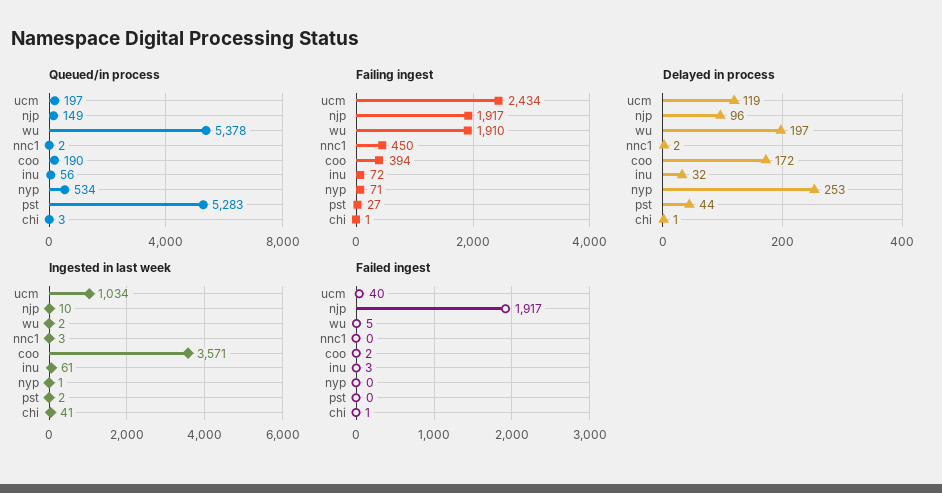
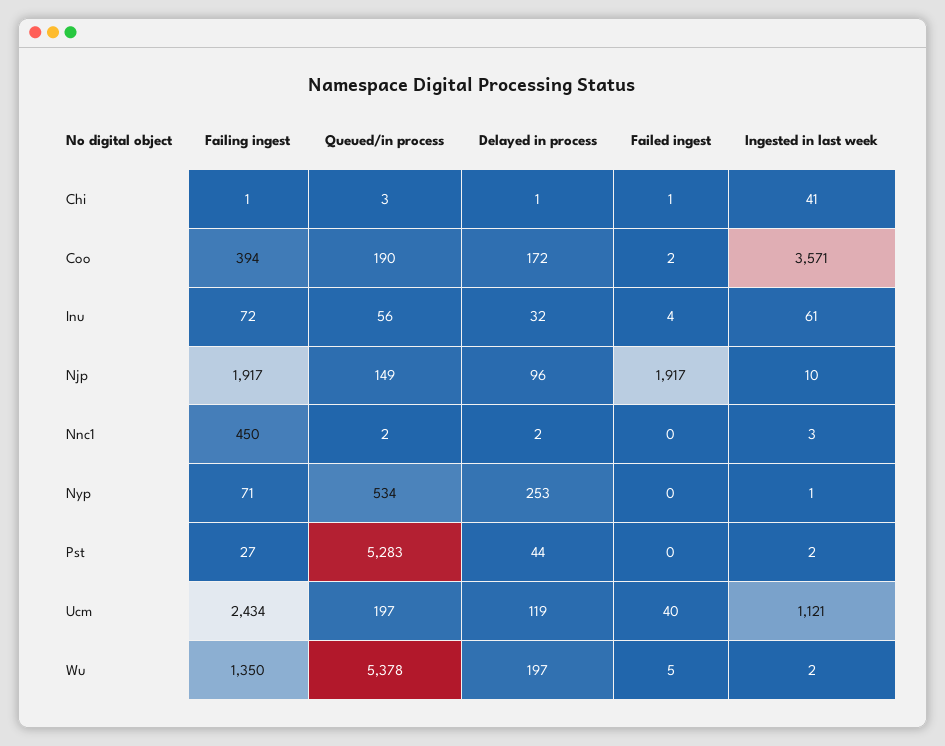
Failing ingest, wu: 1910 -> 1350
Ingested in last week, ucm: 1034 -> 1121
Failed ingest, inu: 3 -> 4

